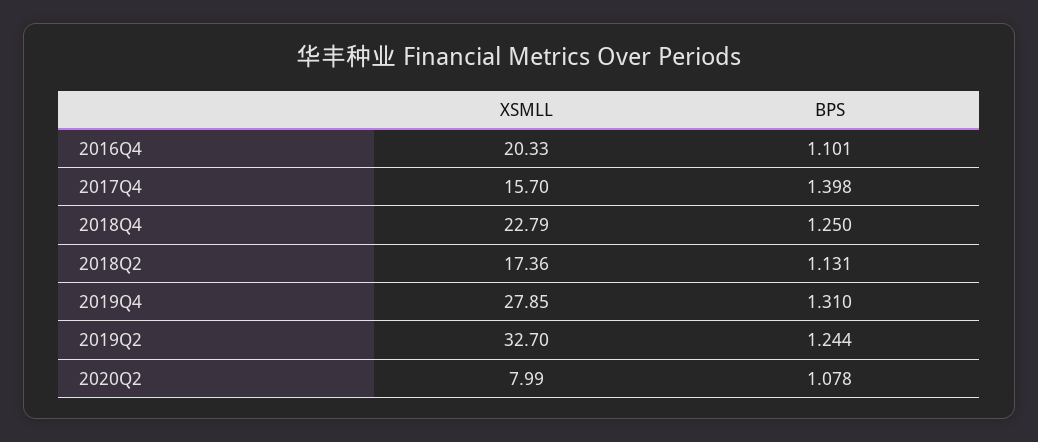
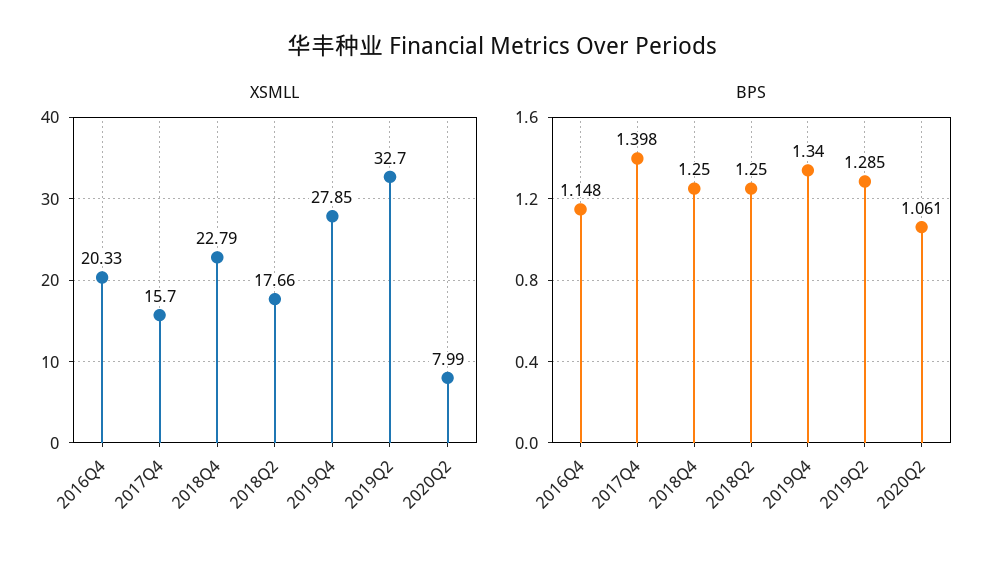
BPS, 2016Q4: 1.101 -> 1.148
XSMLL, 2018Q2: 17.36 -> 17.66
BPS, 2018Q2: 1.131 -> 1.25
BPS, 2019Q4: 1.31 -> 1.34
BPS, 2019Q2: 1.244 -> 1.285
BPS, 2020Q2: 1.078 -> 1.061

